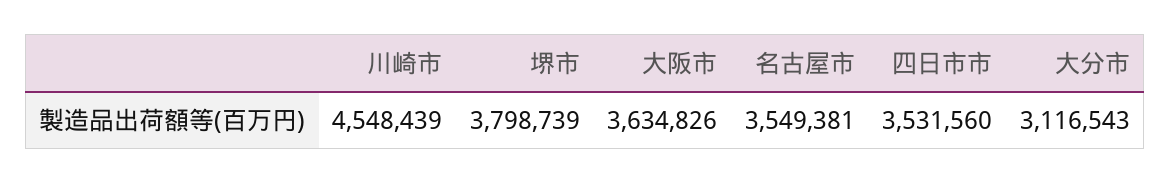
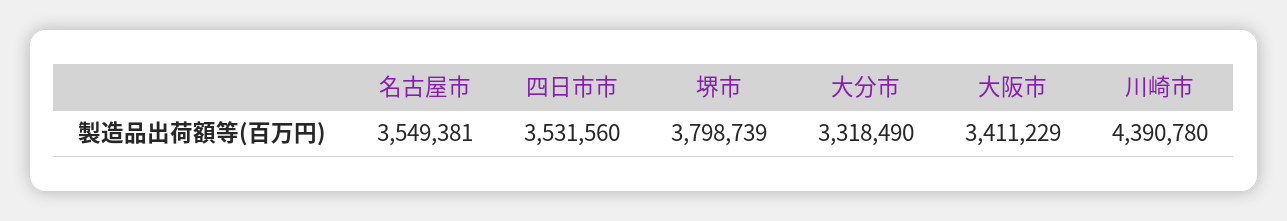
川崎市: 4548439 -> 4390780
大阪市: 3634826 -> 3411229
大分市: 3116543 -> 3318490

